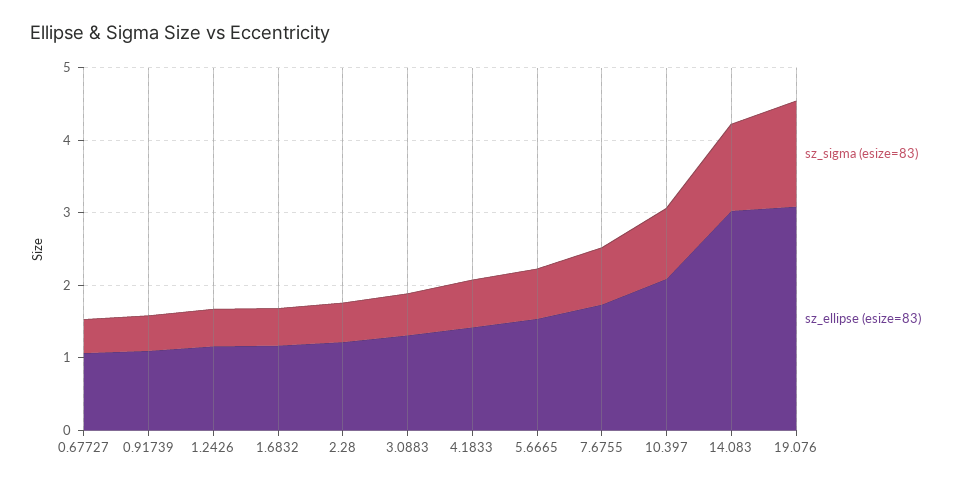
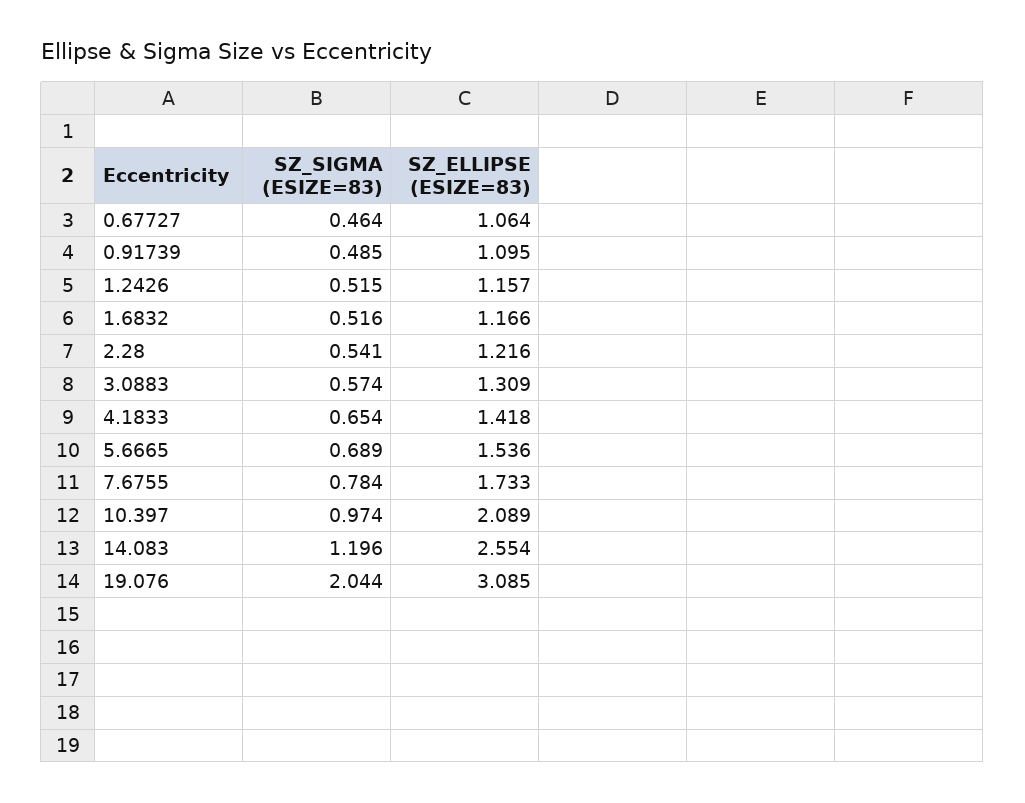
sz_ellipse (esize=83), 14.083: 3 -> 2.554
sz_sigma (esize=83), 19.076: 1.4 -> 2.044

